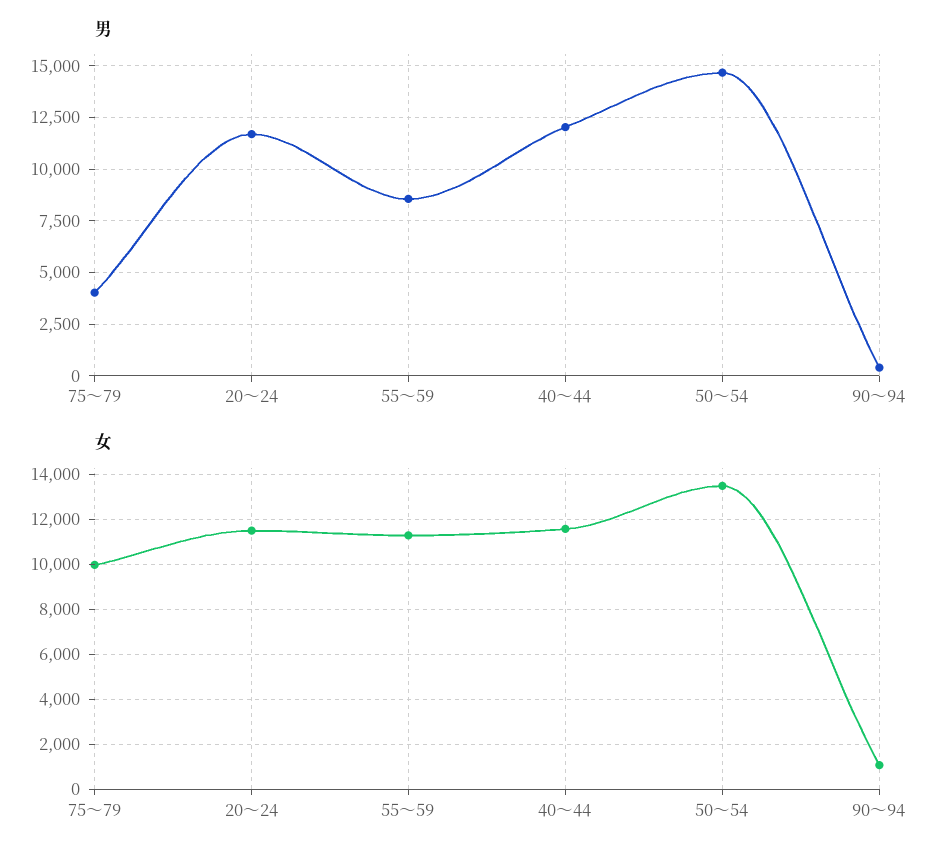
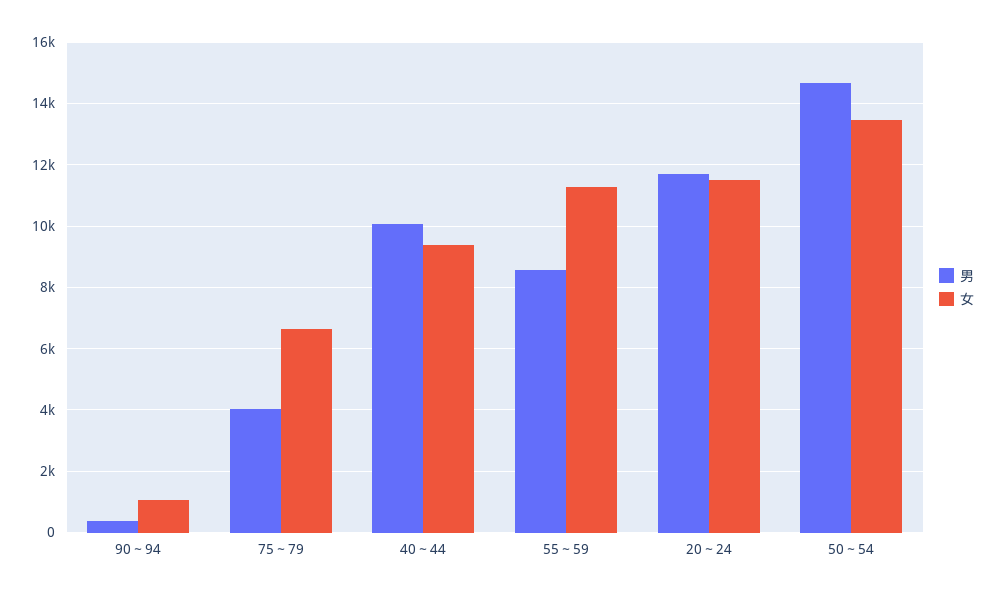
男, 40～44: 12000 -> 10000
女, 75～79: 10000 -> 6600
女, 40～44: 11500 -> 9400

